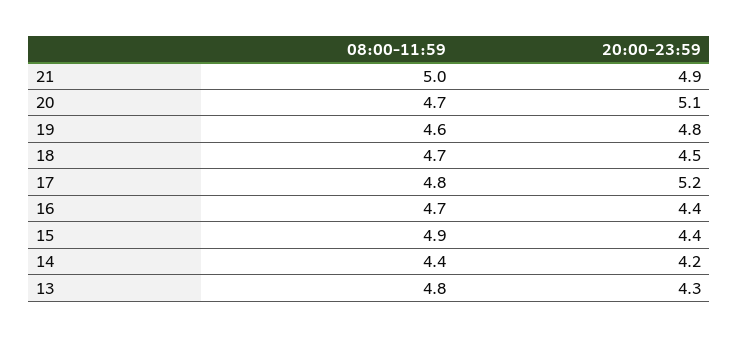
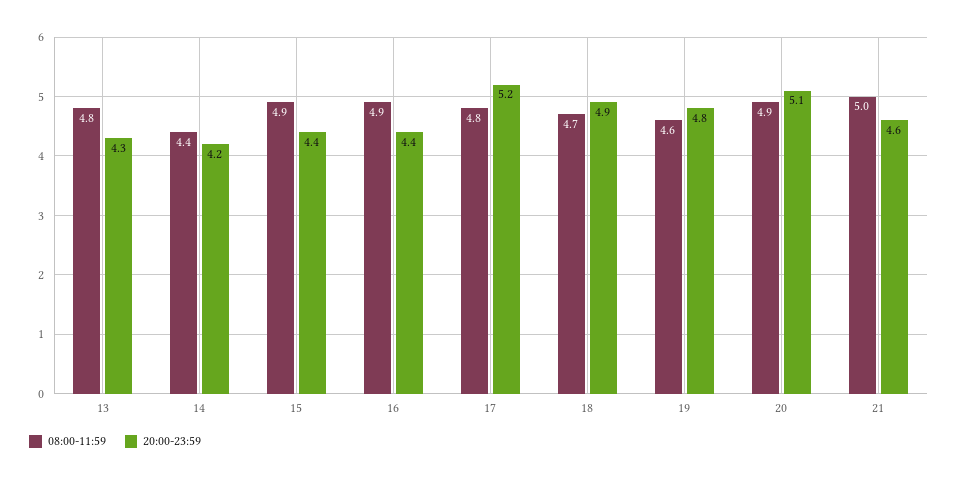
20:00-23:59, 21: 4.9 -> 4.6
08:00-11:59, 20: 4.7 -> 4.9
20:00-23:59, 18: 4.5 -> 4.9
08:00-11:59, 16: 4.7 -> 4.9

